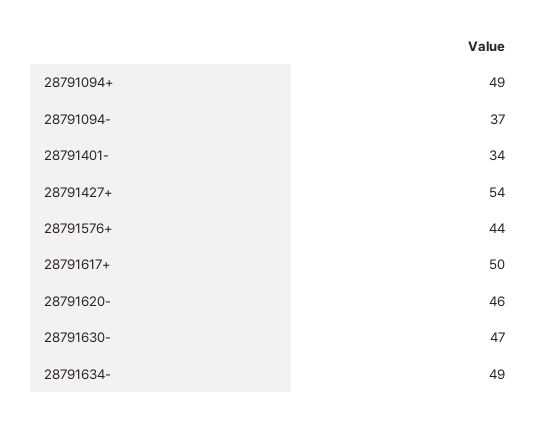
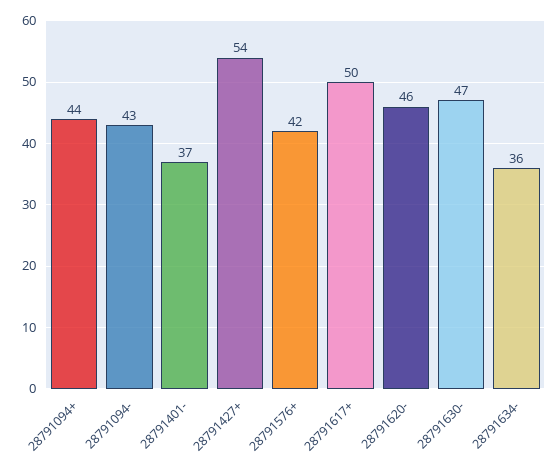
28791094+: 49 -> 44
28791094-: 37 -> 43
28791401-: 34 -> 37
28791576+: 44 -> 42
28791634-: 49 -> 36

